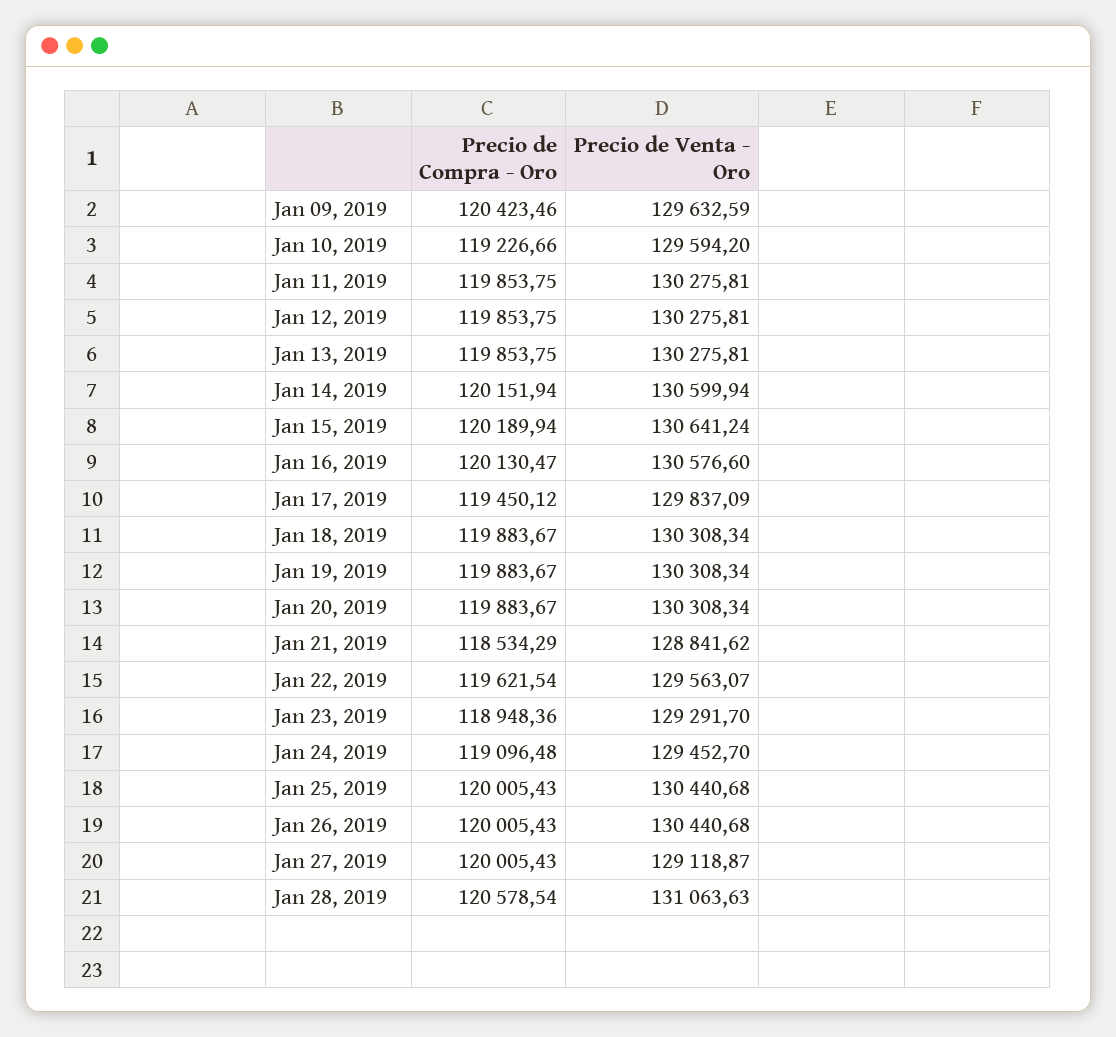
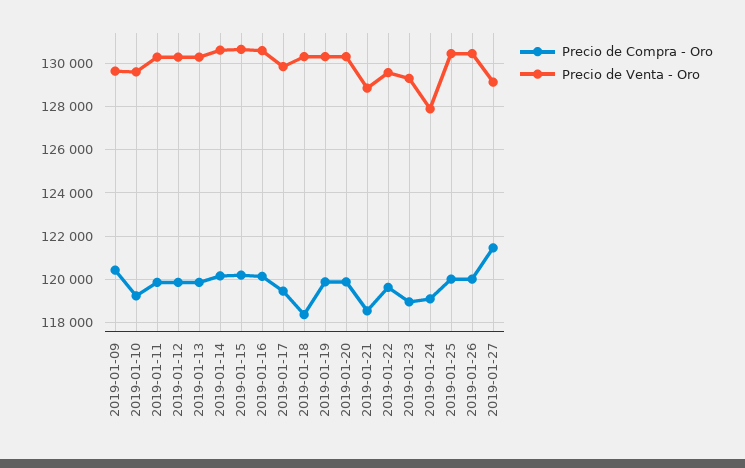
Precio de Compra - Oro, Jan 18, 2019: 119883.67 -> 118500
Precio de Venta - Oro, Jan 24, 2019: 129452.7 -> 128000
Precio de Compra - Oro, Jan 27, 2019: 120005.43 -> 121500
Precio de Compra - Oro, Jan 28, 2019: 120578.54 -> none
Precio de Venta - Oro, Jan 28, 2019: 131063.63 -> none

